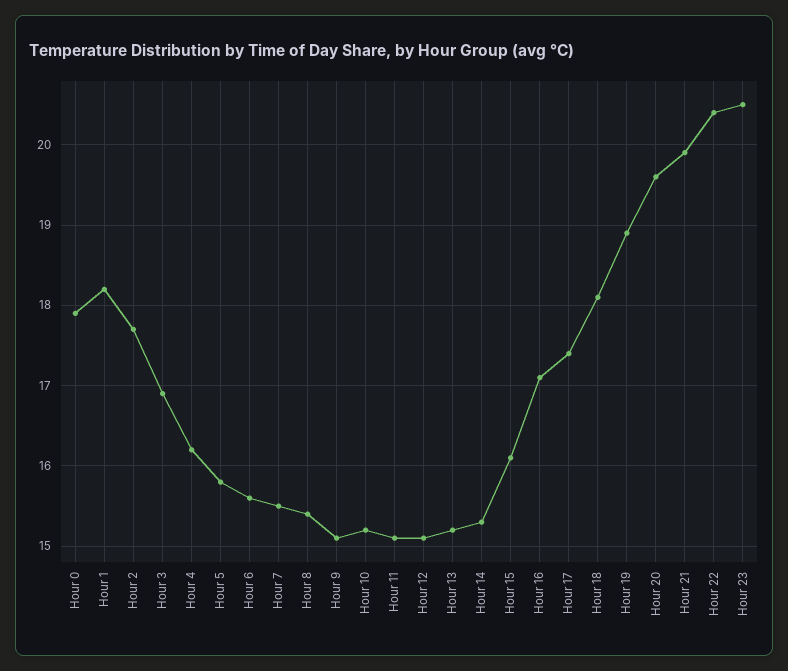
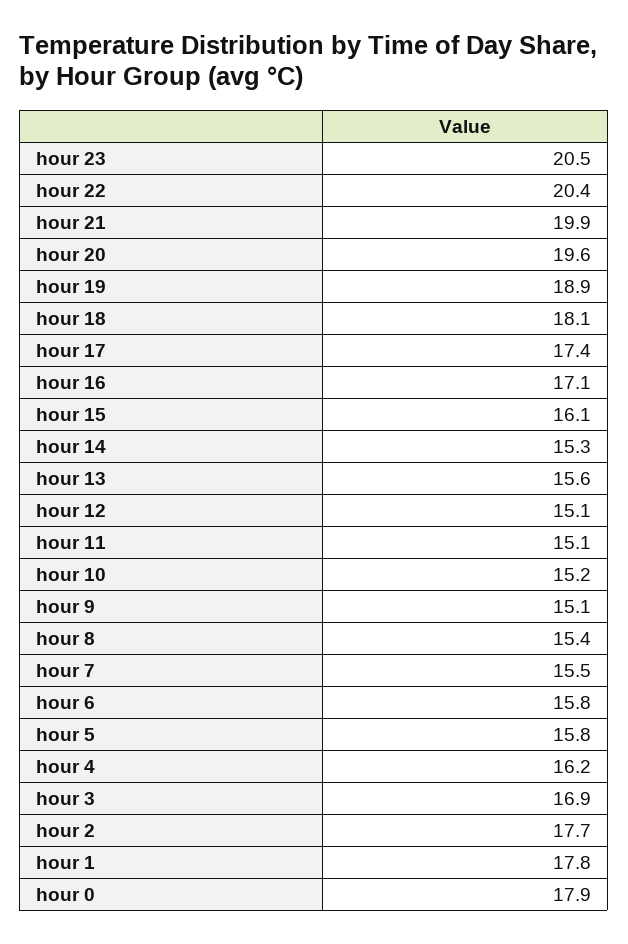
Hour 1: 18.2 -> 17.8
Hour 6: 15.6 -> 15.8
Hour 13: 15.2 -> 15.6

